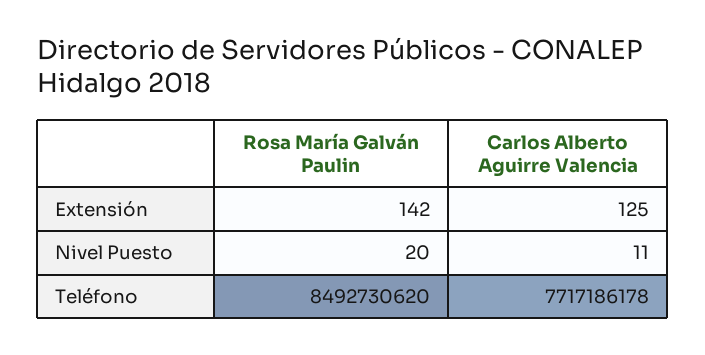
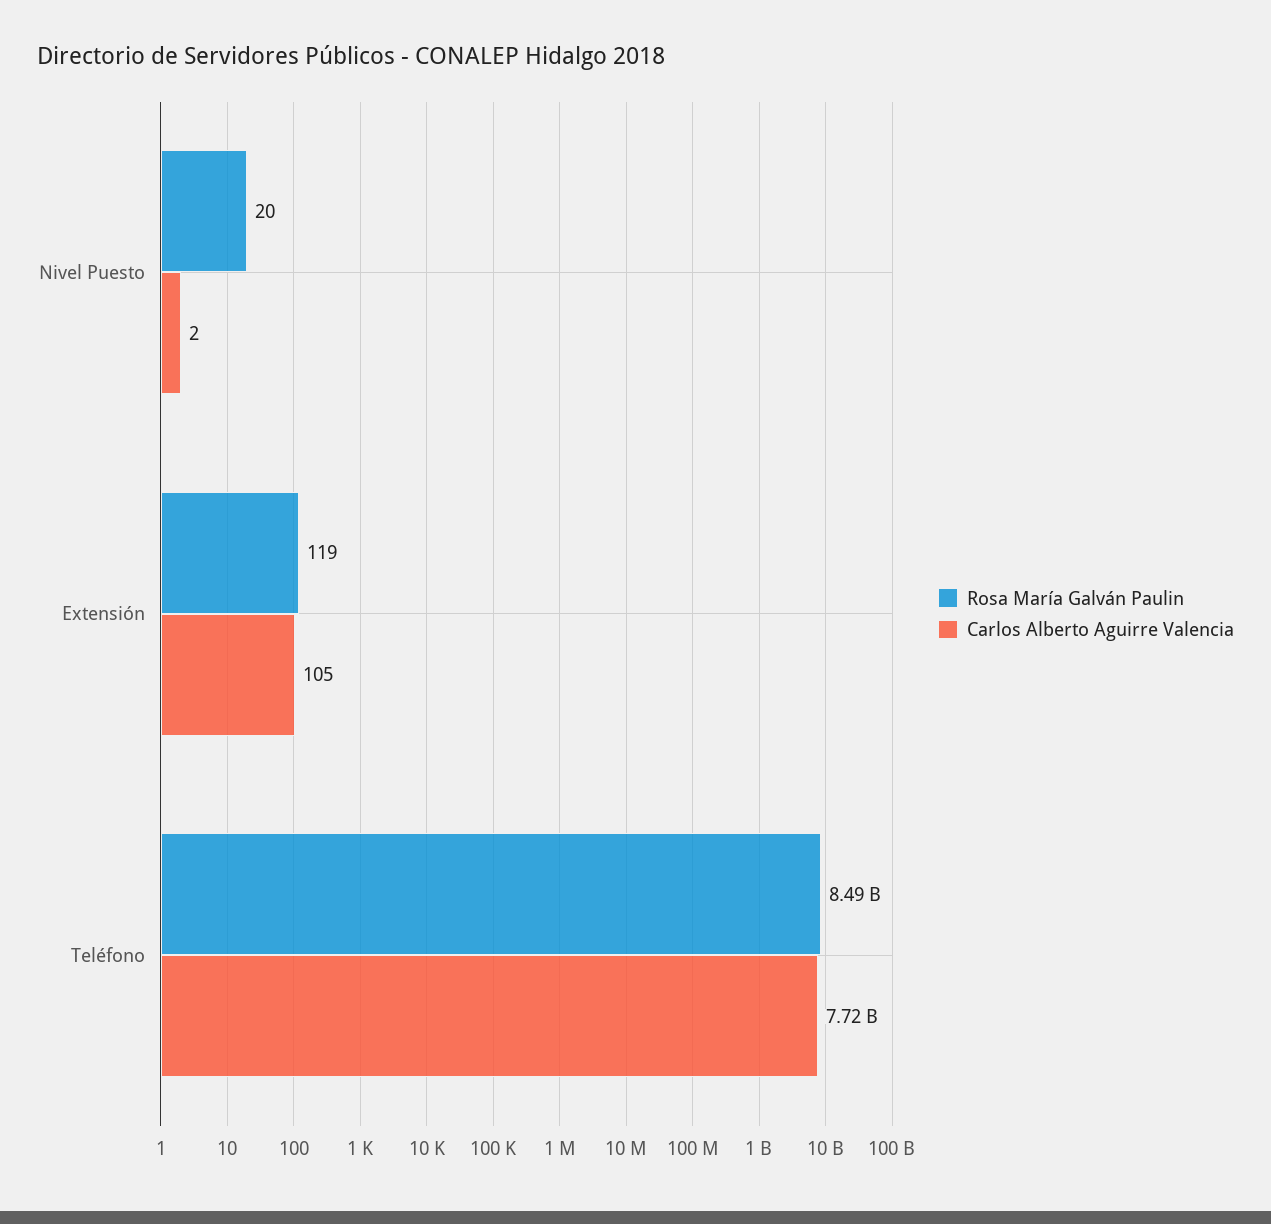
Rosa María Galván Paulin, Extensión: 142 -> 119
Carlos Alberto Aguirre Valencia, Extensión: 125 -> 105
Carlos Alberto Aguirre Valencia, Nivel Puesto: 11 -> 2

